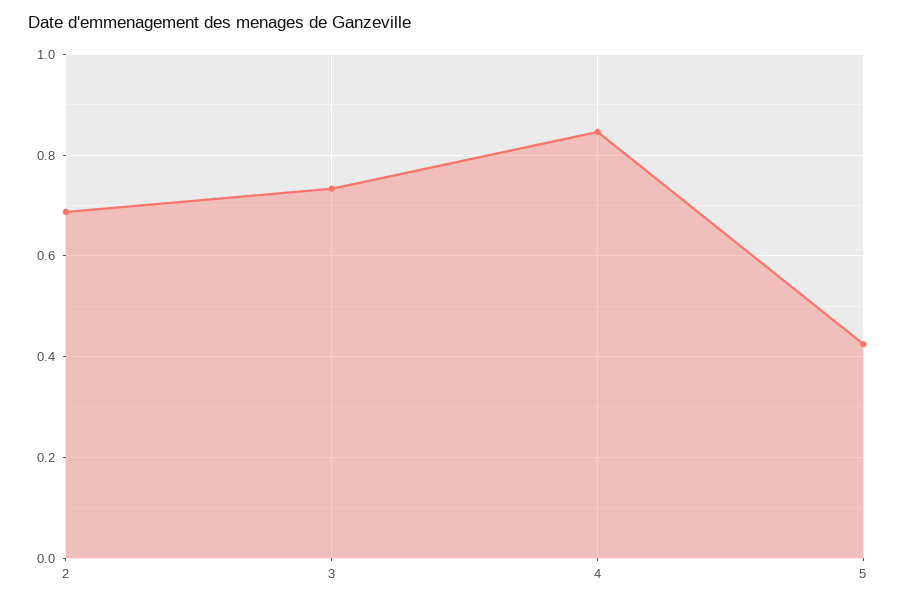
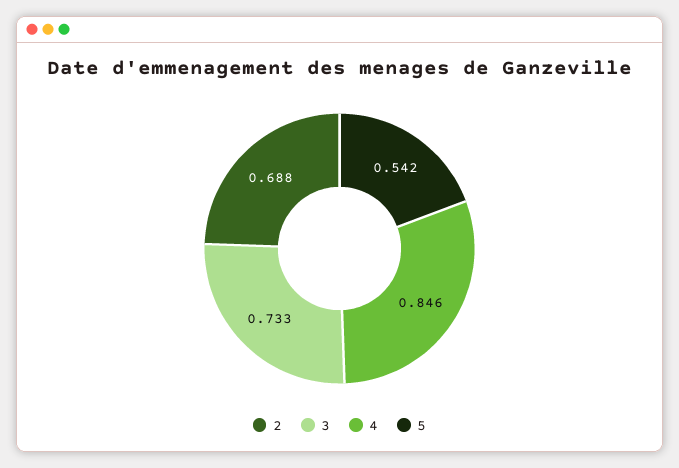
5: 0.42 -> 0.542

